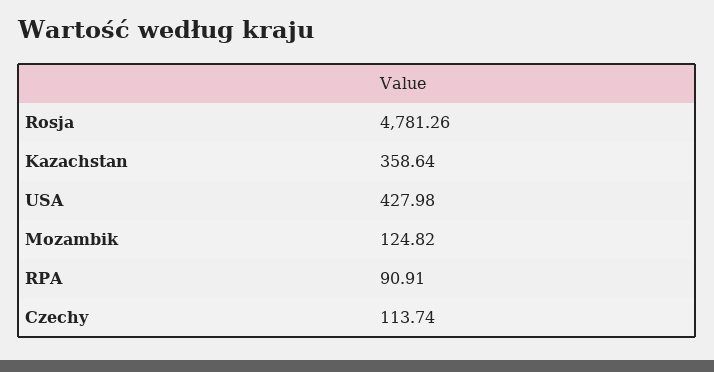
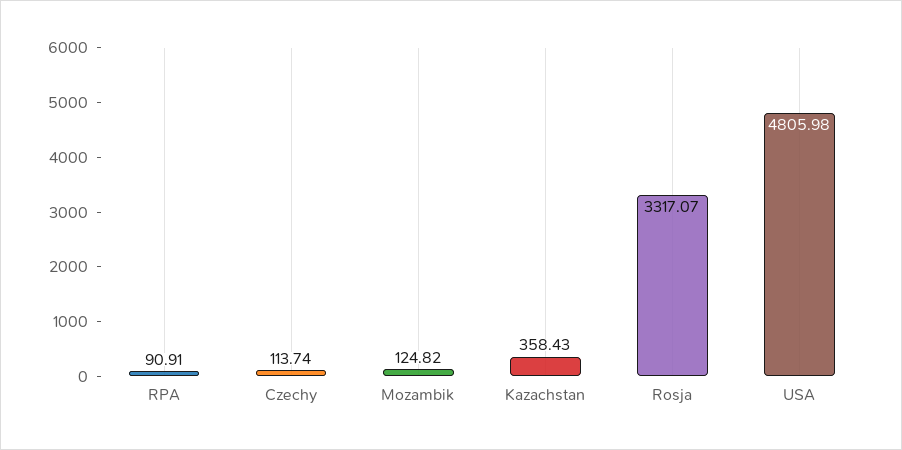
Rosja: 4781.26 -> 3317.07
Kazachstan: 358.64 -> 358.43
USA: 427.98 -> 4805.98

